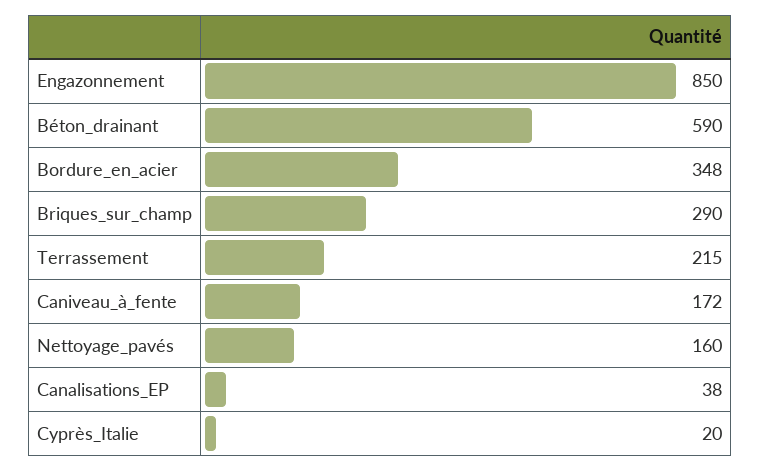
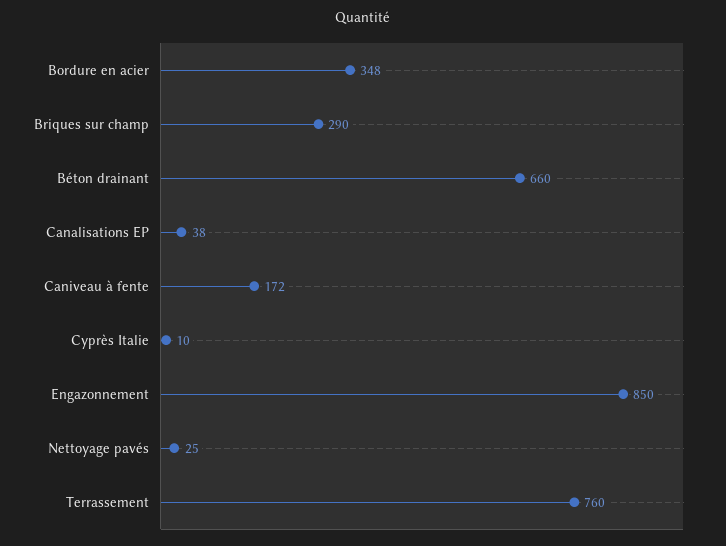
Béton_drainant: 590 -> 660
Terrassement: 215 -> 760
Nettoyage_pavés: 160 -> 25
Cyprès_Italie: 20 -> 10

